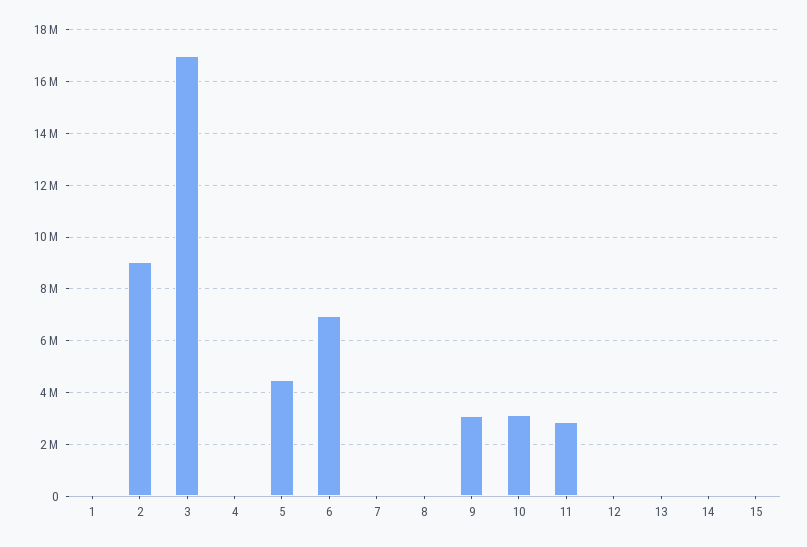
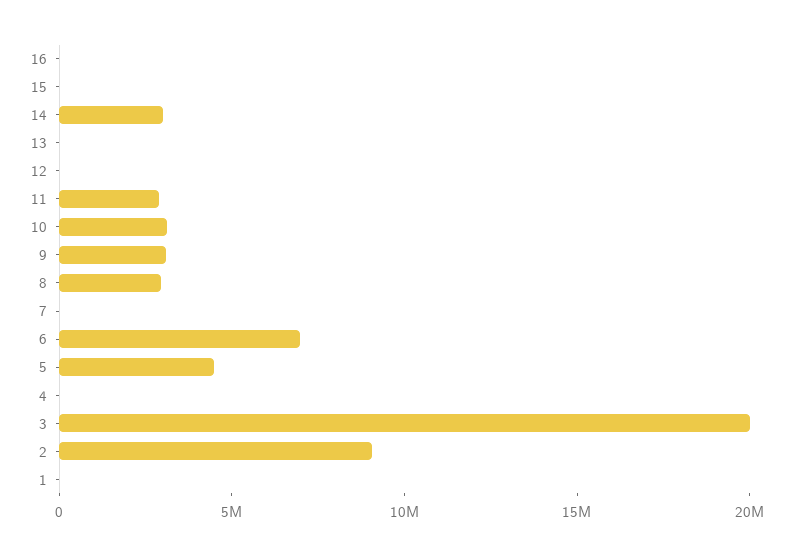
3: 17000000 -> 20000000
8: 0 -> 3000000
14: 0 -> 3000000
16: none -> 0

